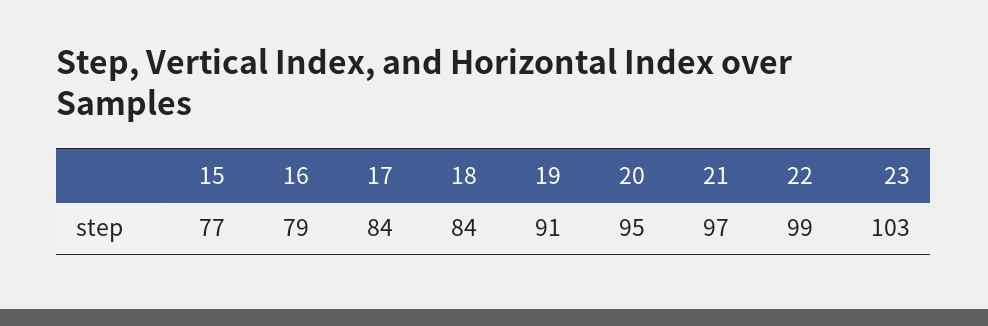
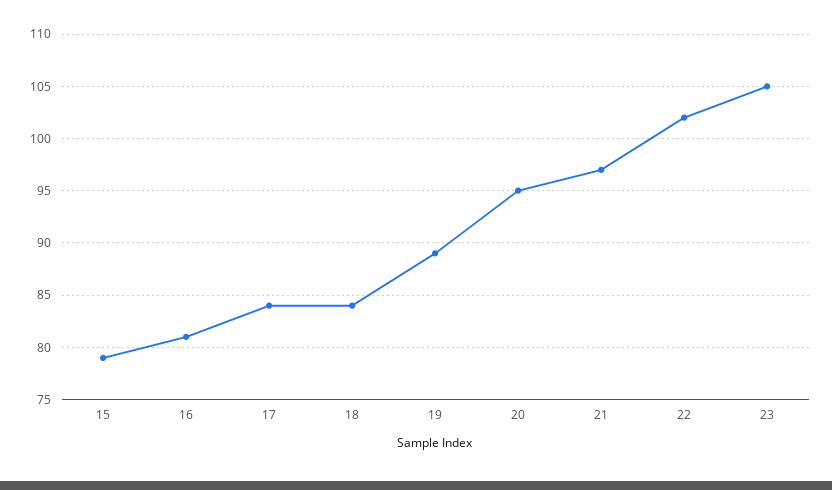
15: 77 -> 79
16: 79 -> 81
19: 91 -> 89
22: 99 -> 102
23: 103 -> 105

